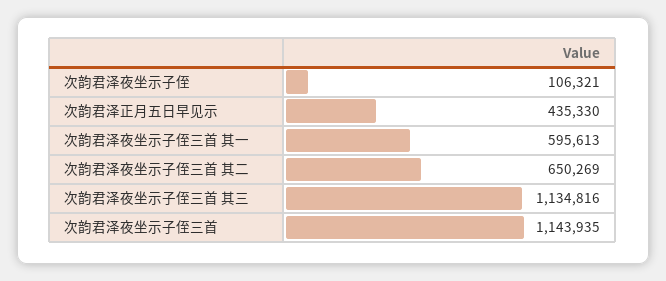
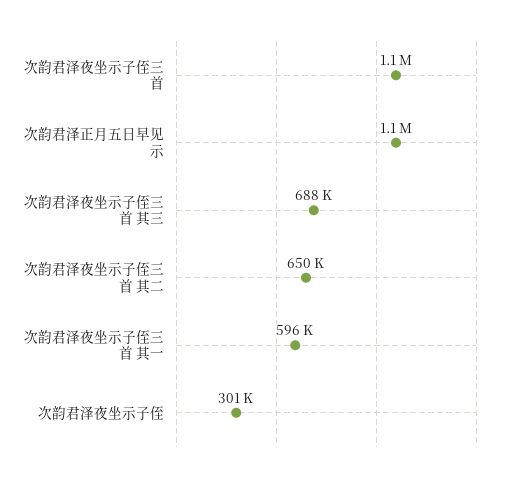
次韵君泽夜坐示子侄: 106321 -> 301000
次韵君泽正月五日早见示: 435330 -> 1100000
次韵君泽夜坐示子侄三首 其三: 1134816 -> 688000

